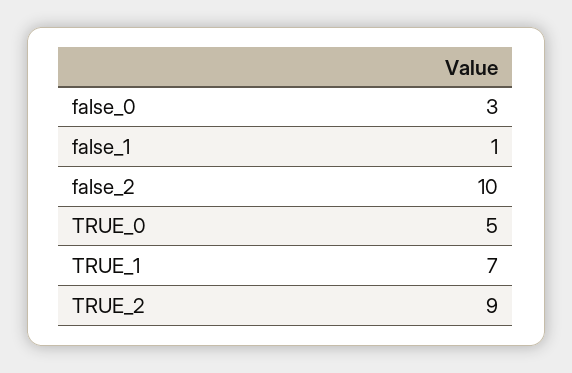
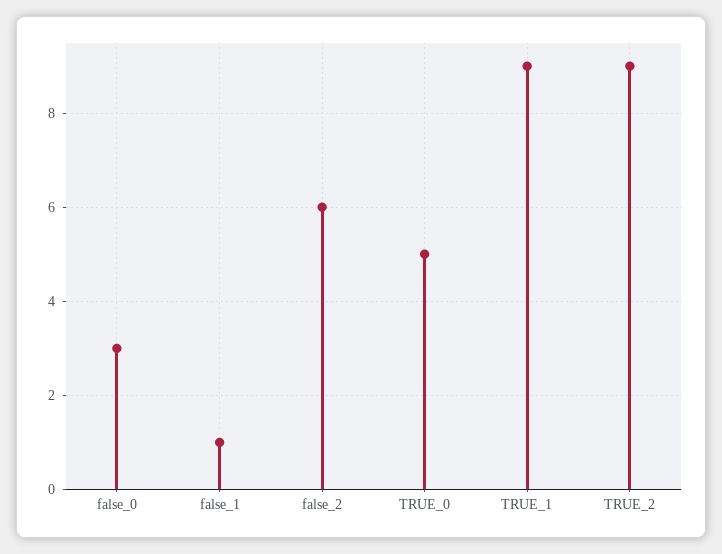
false_2: 10 -> 6
TRUE_1: 7 -> 9

